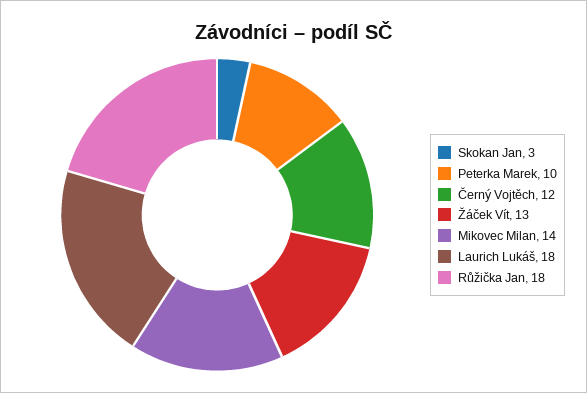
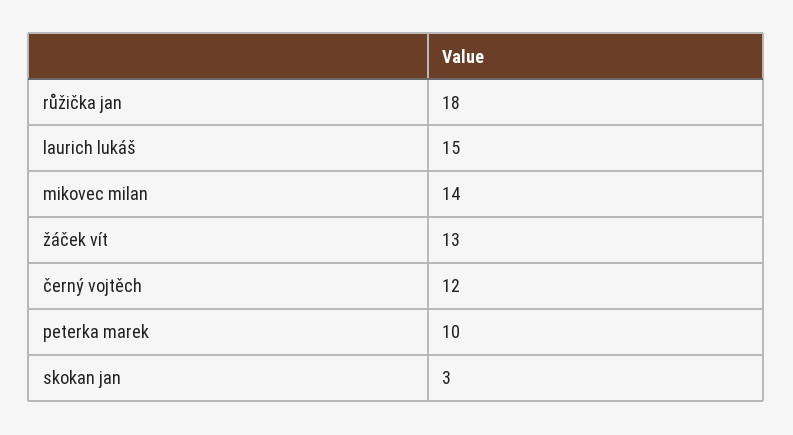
Laurich Lukáš: 18 -> 15

